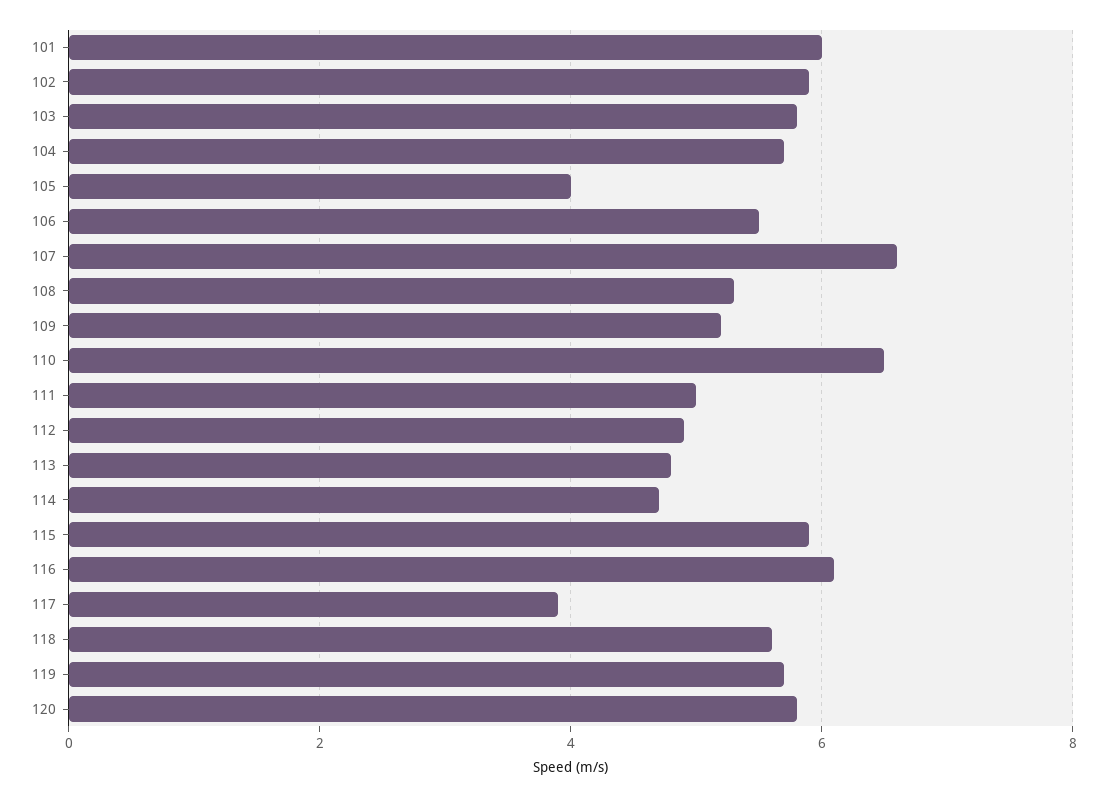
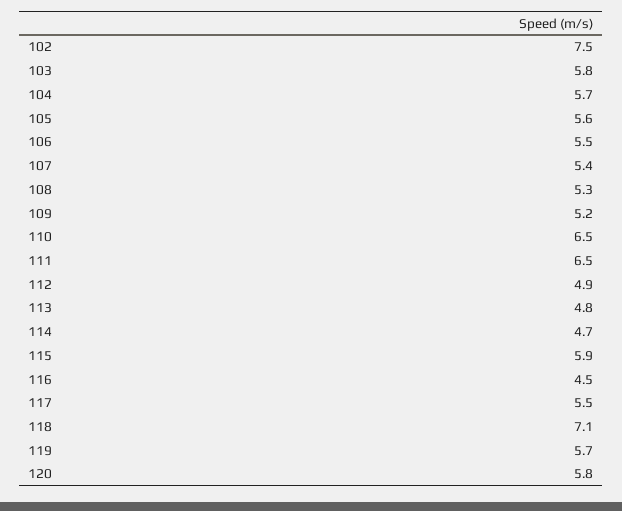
101: 6 -> none
102: 6 -> 7.5
105: 4 -> 5.6
107: 6.5 -> 5.4
111: 5 -> 6.5
116: 6 -> 4.5
117: 4 -> 5.5
118: 5.5 -> 7.1

